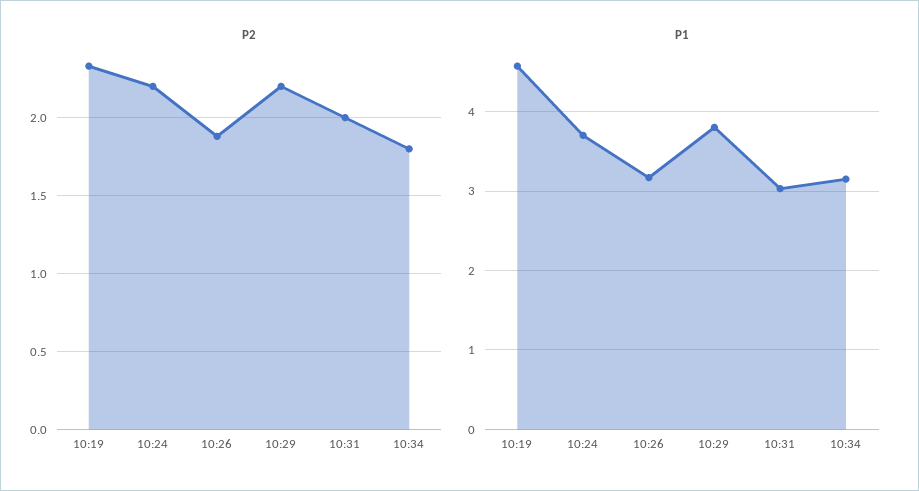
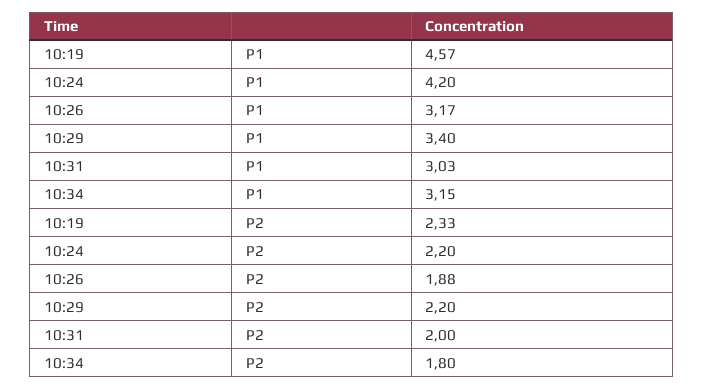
P1, 10:24: 3.7 -> 4.2
P1, 10:29: 3.8 -> 3.4

